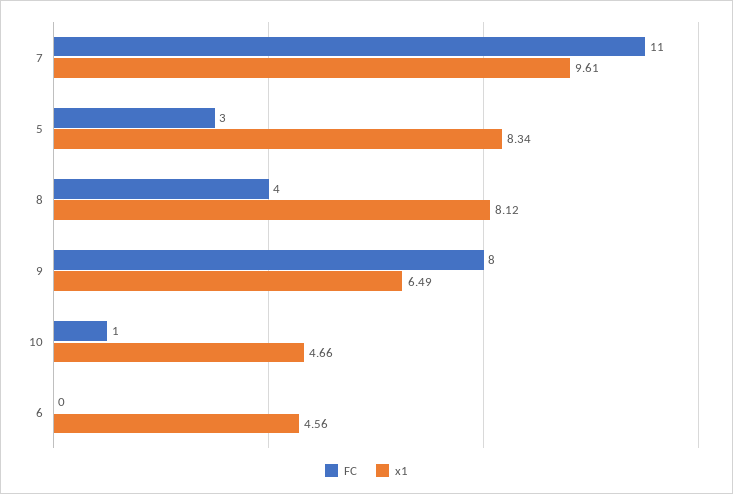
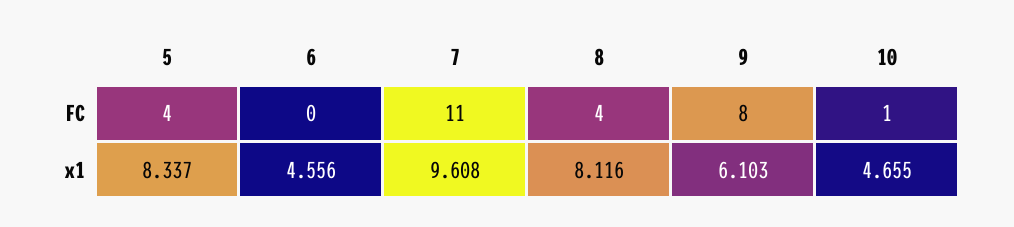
FC, 5: 3 -> 4
x1, 9: 6.49 -> 6.103

